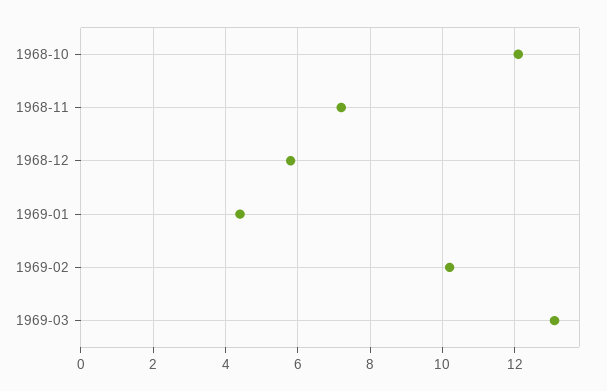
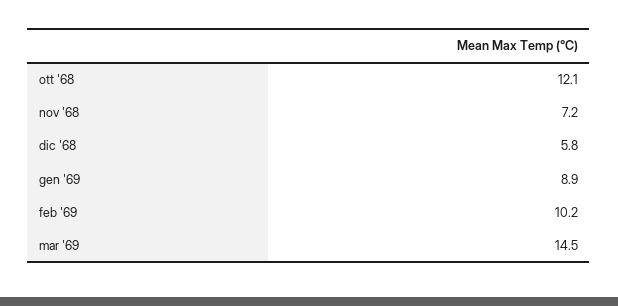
1969-01: 4.5 -> 8.9
1969-03: 13 -> 14.5

